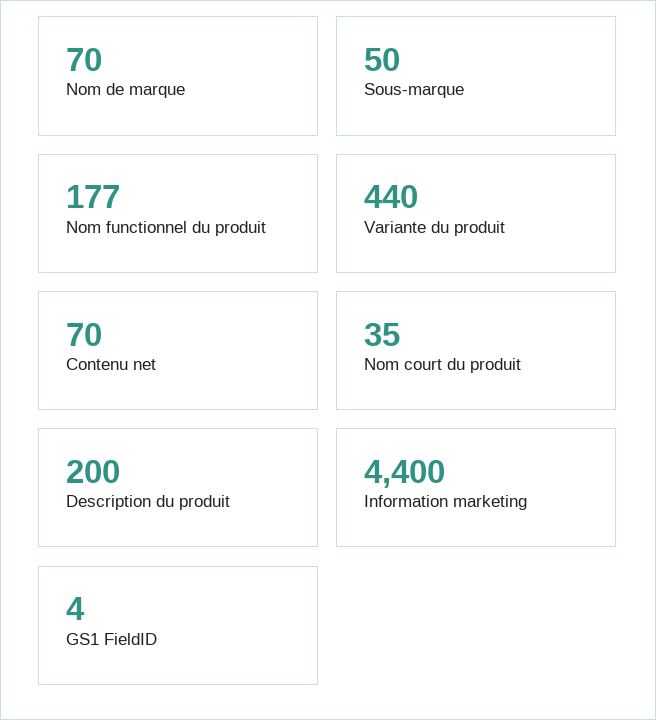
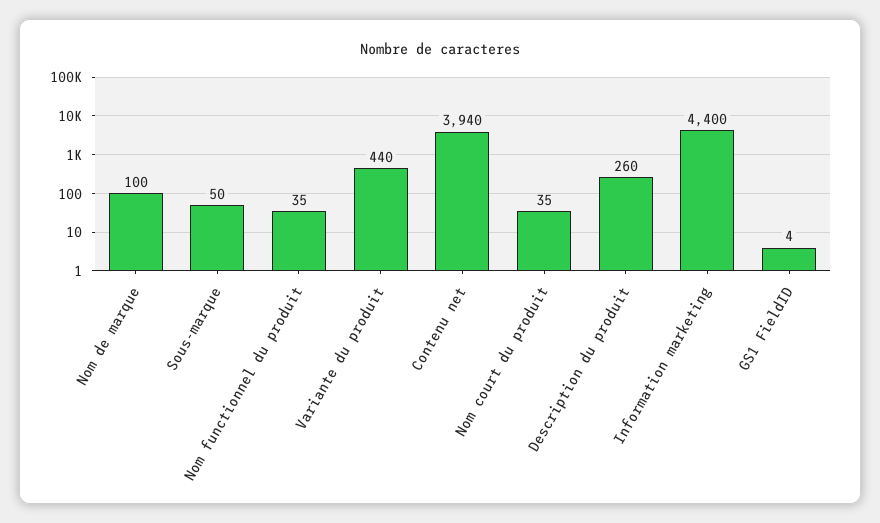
Nom de marque: 70 -> 100
Nom functionnel du produit: 177 -> 35
Contenu net: 70 -> 3940
Description du produit: 200 -> 260

